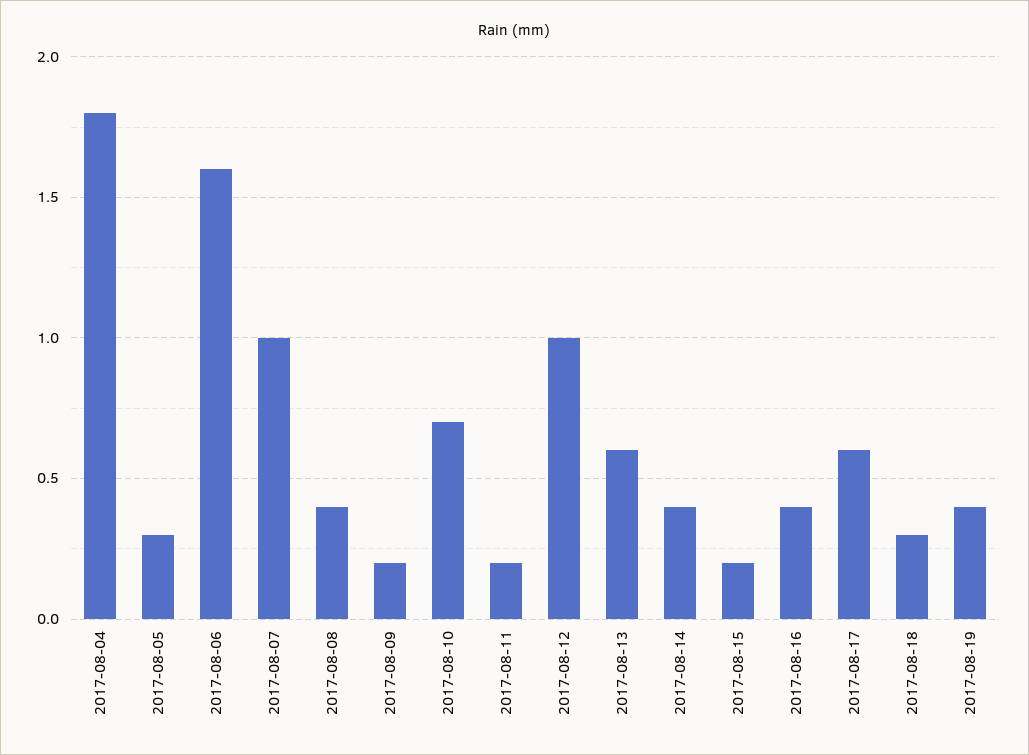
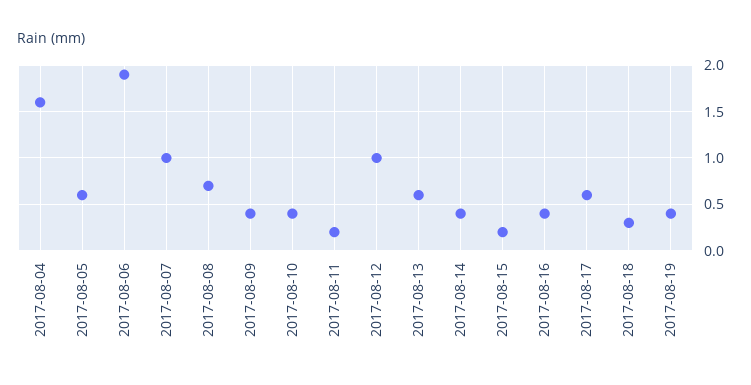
2017-08-04: 1.8 -> 1.6
2017-08-05: 0.3 -> 0.6
2017-08-06: 1.6 -> 1.9
2017-08-08: 0.4 -> 0.7
2017-08-09: 0.2 -> 0.4
2017-08-10: 0.7 -> 0.4

